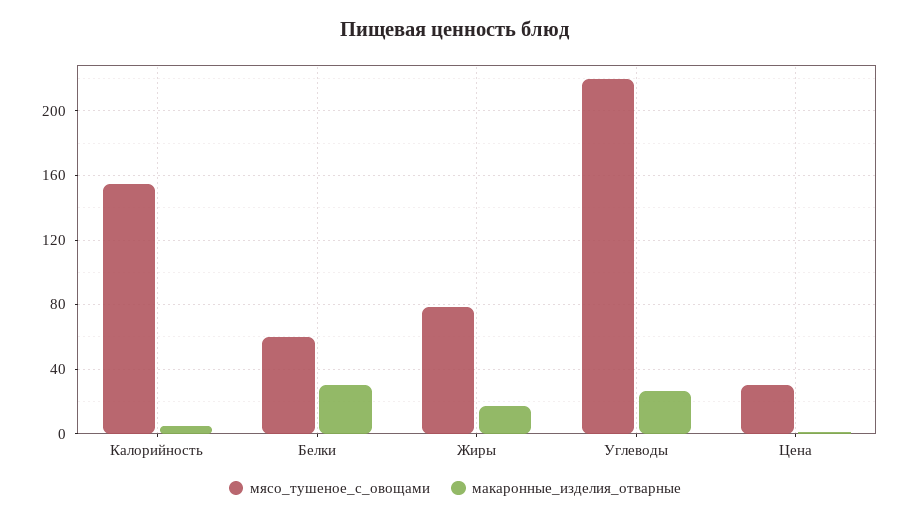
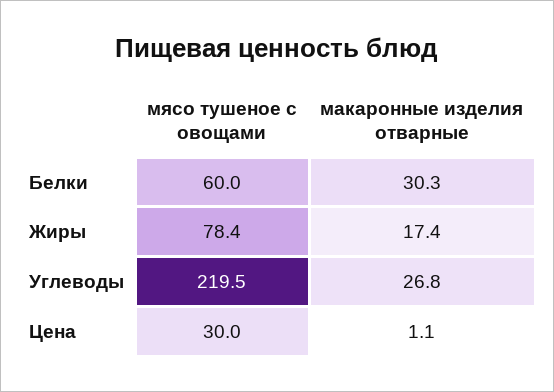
мясо_тушеное_с_овощами, Калорийность: 155 -> none
макаронные_изделия_отварные, Калорийность: 5 -> none

